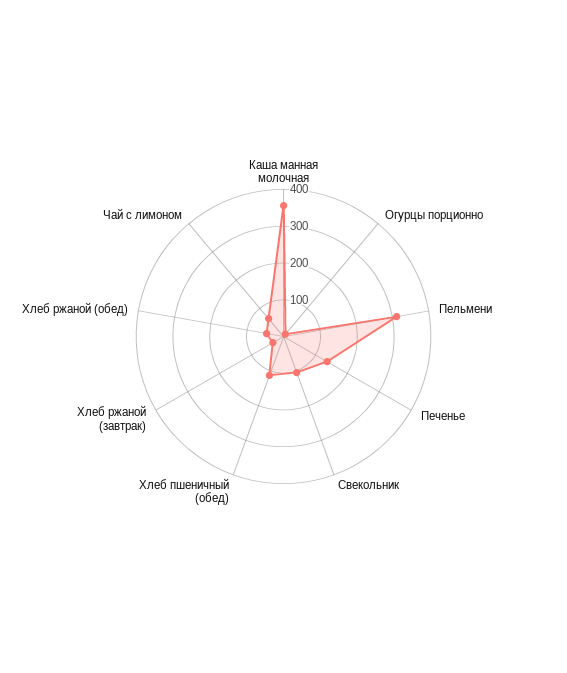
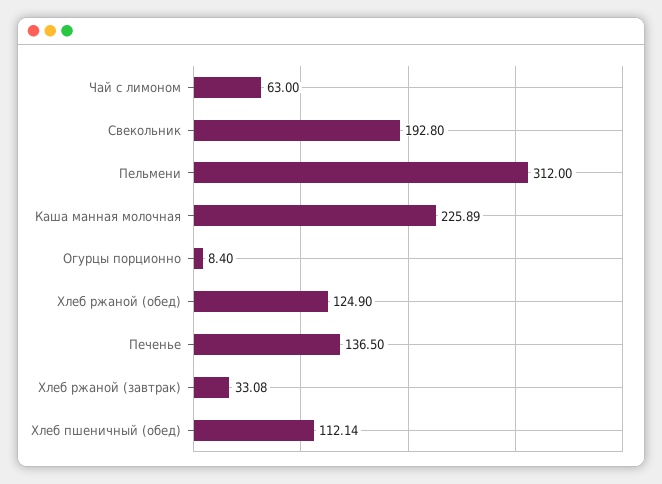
Каша манная молочная: 350 -> 225.89
Свекольник: 100 -> 192.8
Хлеб ржаной (обед): 50 -> 124.9

